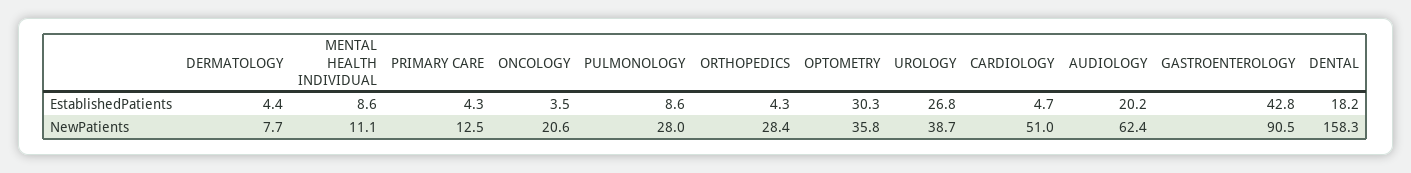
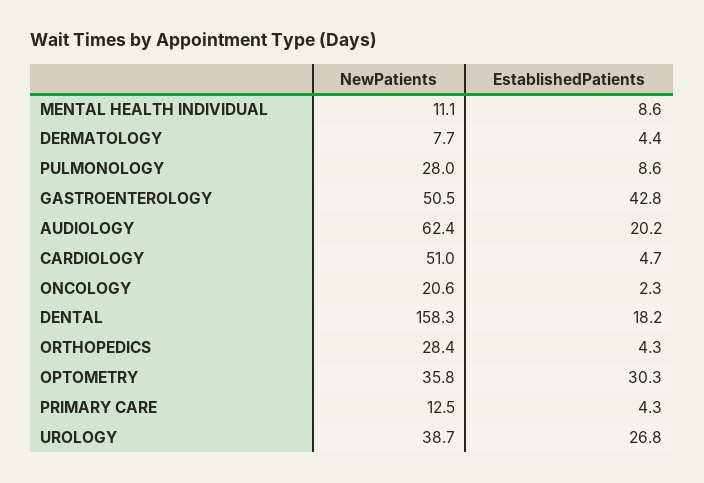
ONCOLOGY, EstablishedPatients: 3.5 -> 2.3
GASTROENTEROLOGY, NewPatients: 90.5 -> 50.5

